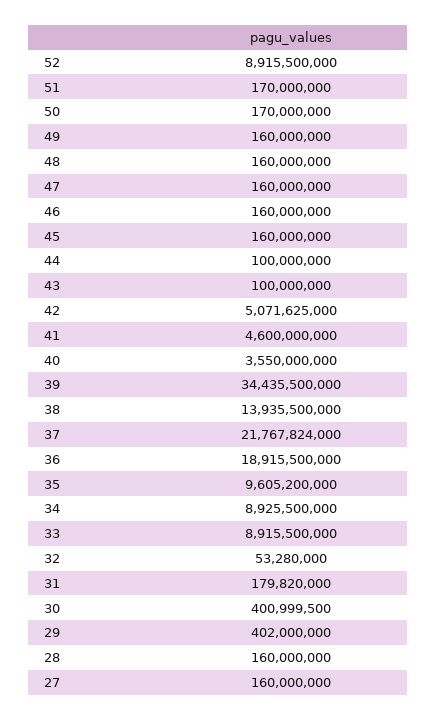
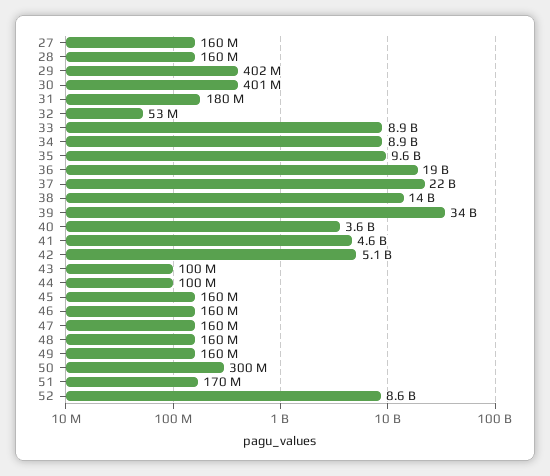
52: 8915500000 -> 8600000000
50: 170000000 -> 300000000

